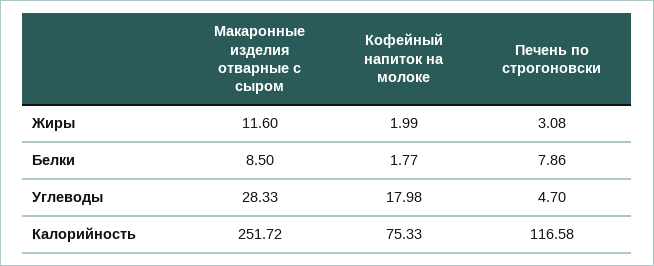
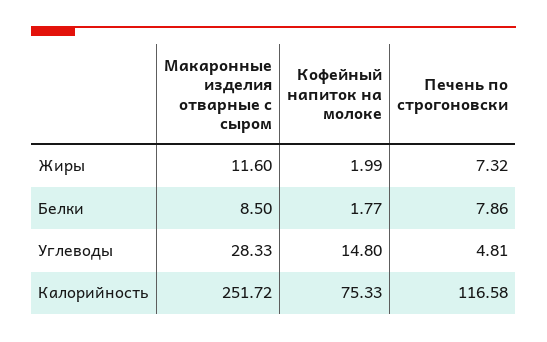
Печень по строгоновски, Жиры: 3.08 -> 7.32
Кофейный напиток на молоке, Углеводы: 17.98 -> 14.8
Печень по строгоновски, Углеводы: 4.7 -> 4.81

